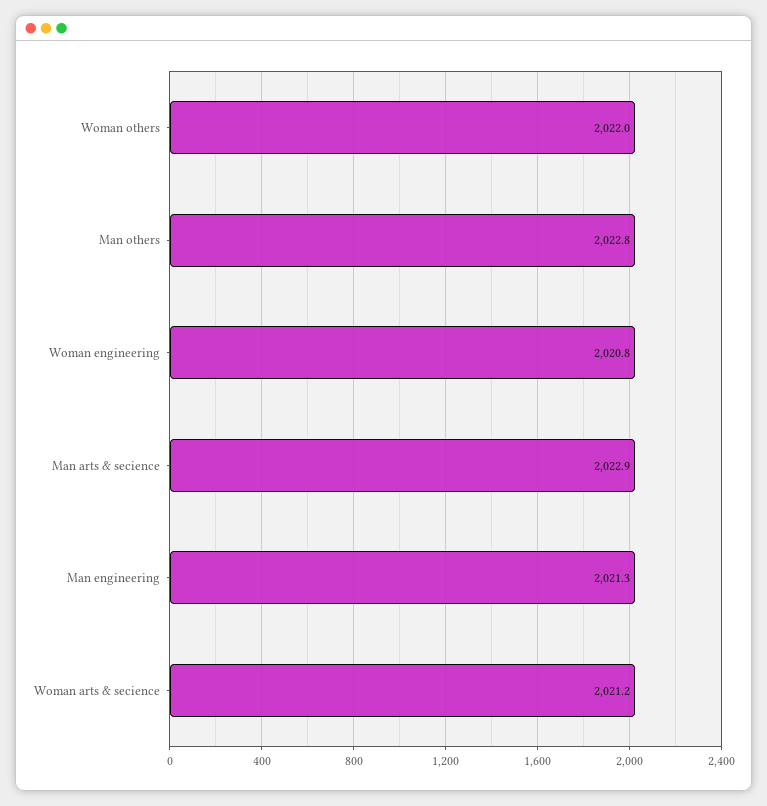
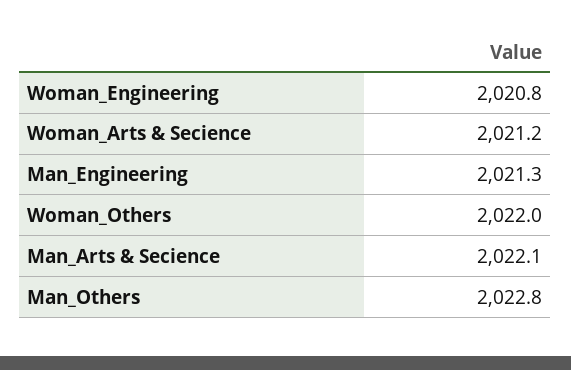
Man arts & secience: 2022.9 -> 2022.1

